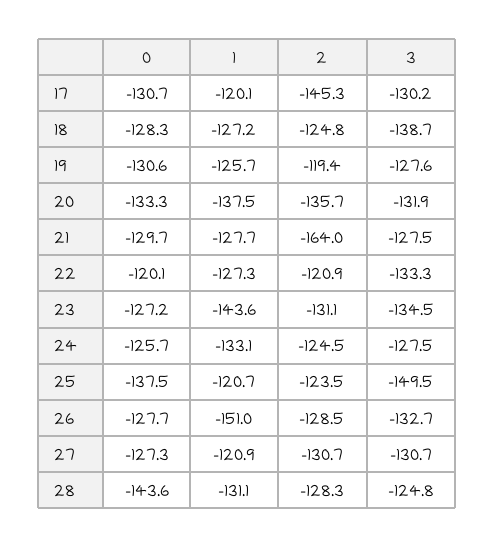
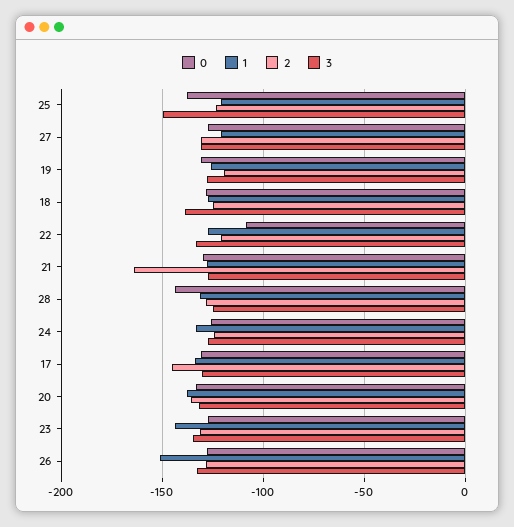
1, 17: -120.1 -> -135
0, 22: -120.1 -> -110

